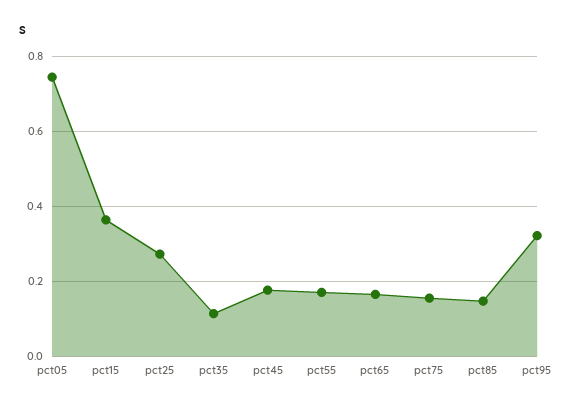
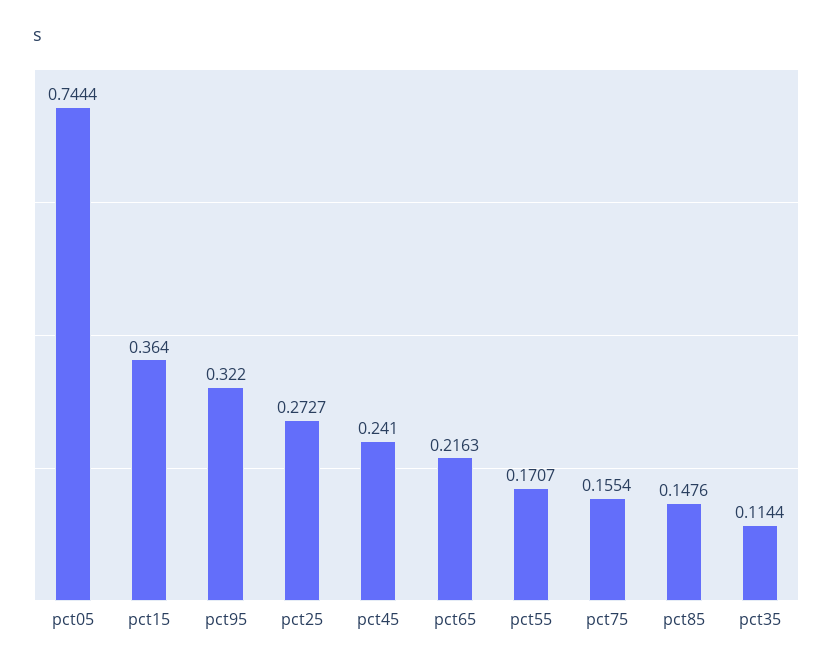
pct45: 0.18 -> 0.241
pct65: 0.16 -> 0.2163

